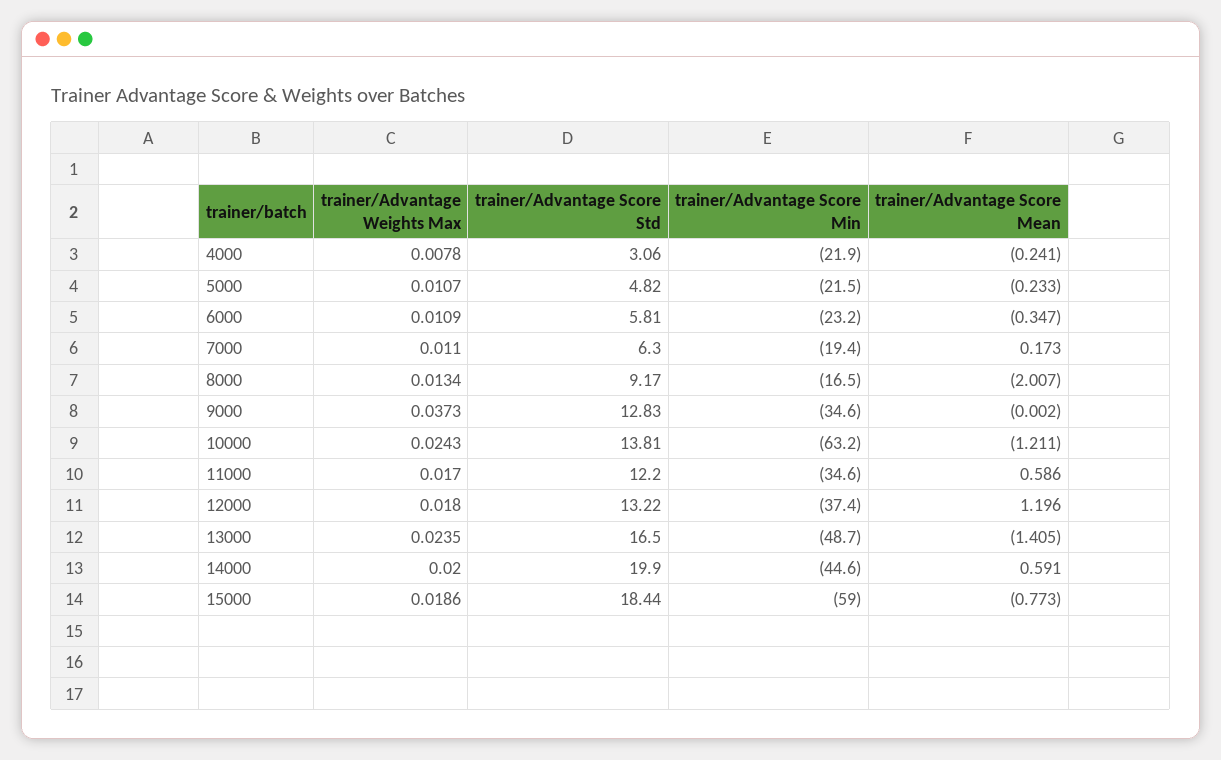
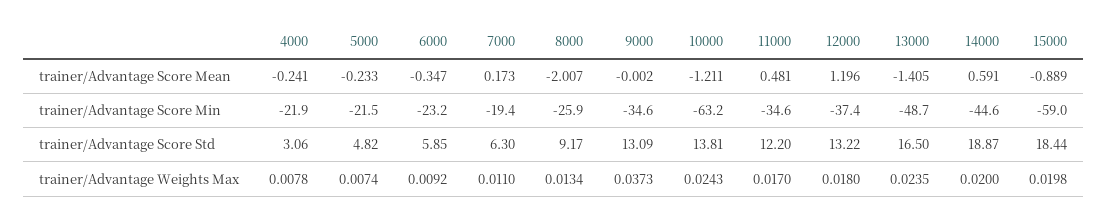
trainer/Advantage Weights Max, 5000: 0.0107 -> 0.0074
trainer/Advantage Weights Max, 6000: 0.0109 -> 0.0092
trainer/Advantage Score Std, 6000: 5.81 -> 5.85
trainer/Advantage Score Min, 8000: -16.5 -> -25.9
trainer/Advantage Score Std, 9000: 12.83 -> 13.09
trainer/Advantage Score Mean, 11000: 0.586 -> 0.481
trainer/Advantage Score Std, 14000: 19.9 -> 18.87
trainer/Advantage Weights Max, 15000: 0.0186 -> 0.0198
trainer/Advantage Score Mean, 15000: -0.773 -> -0.889

